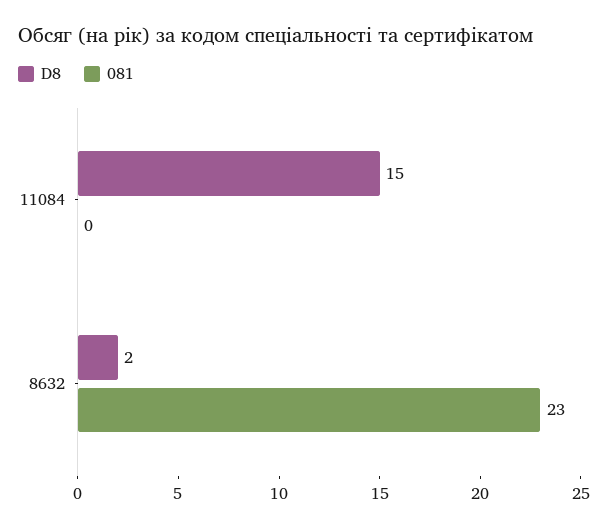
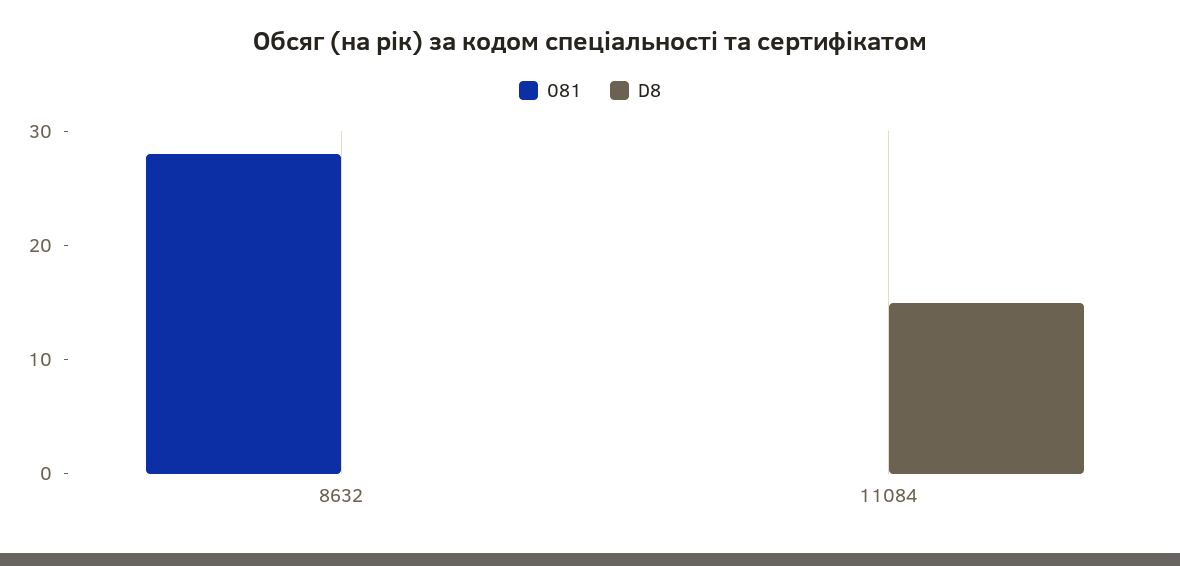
D8, 8632: 2 -> 0
081, 8632: 23 -> 28

